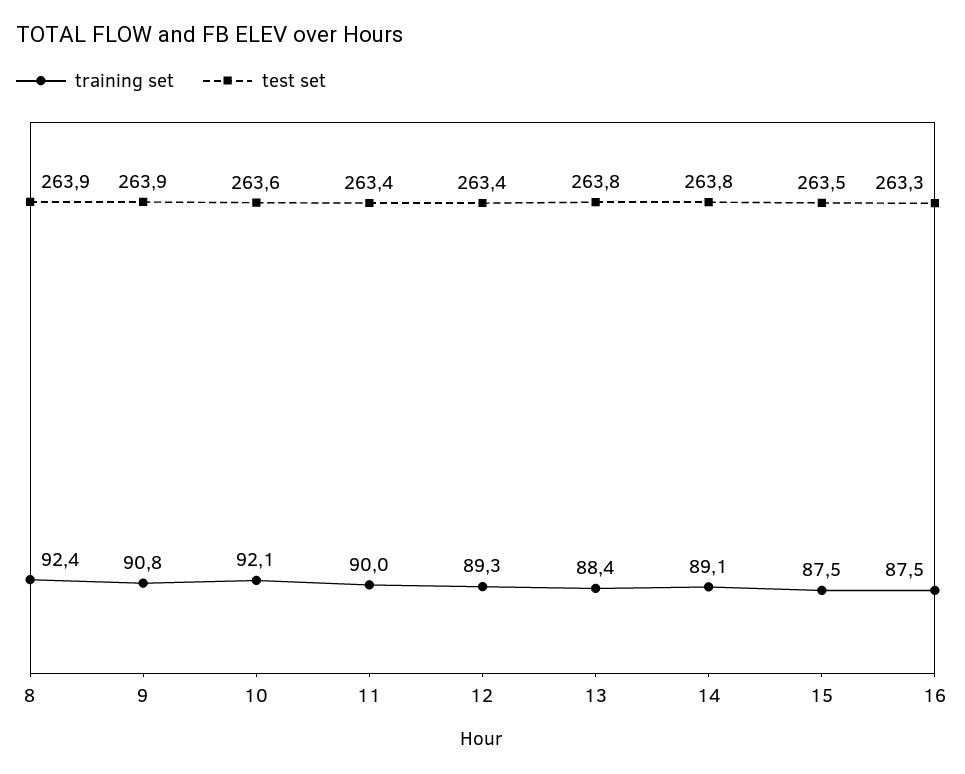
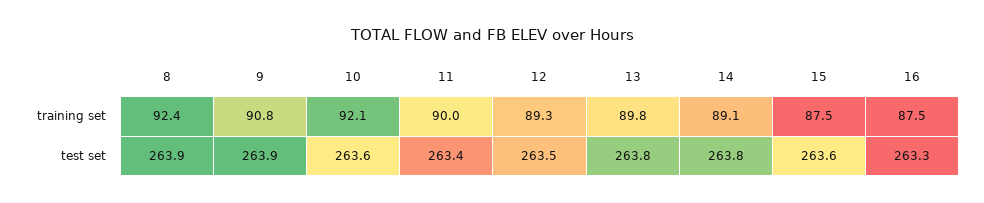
test set, 12: 263.4 -> 263.5
training set, 13: 88.4 -> 89.8
test set, 15: 263.5 -> 263.6

